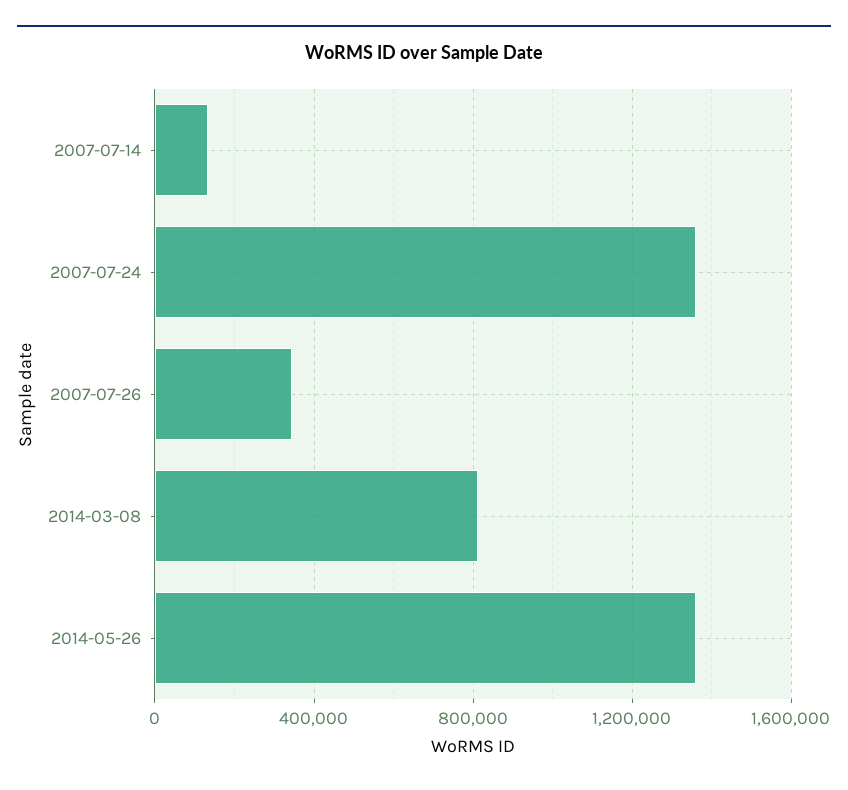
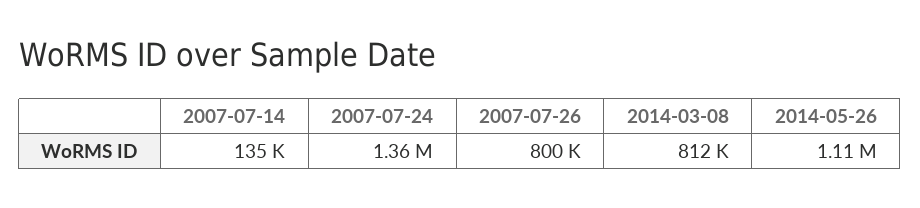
2007-07-26: 350000 -> 800000
2014-05-26: 1350000 -> 1110000

